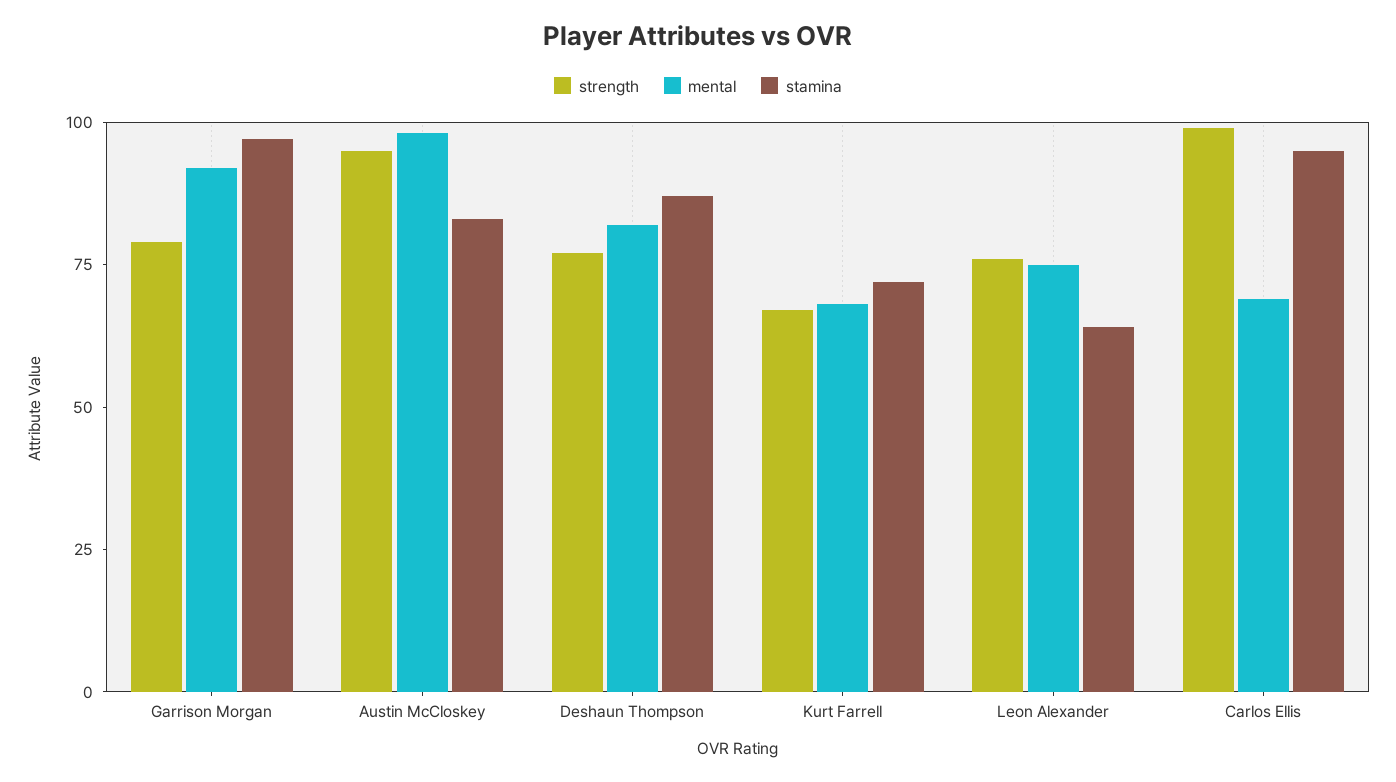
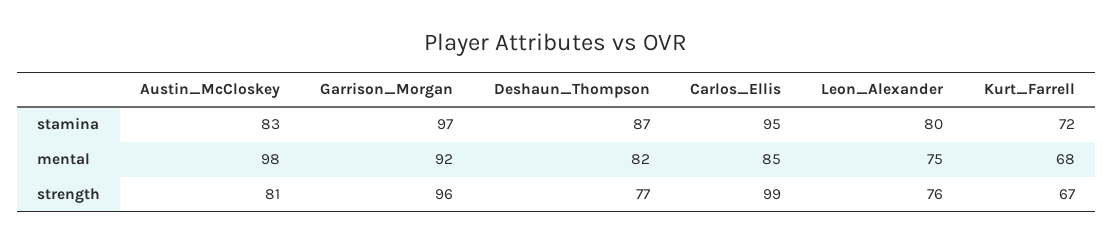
strength, Garrison Morgan: 80 -> 96
strength, Austin McCloskey: 95 -> 81
stamina, Leon Alexander: 65 -> 80
mental, Carlos Ellis: 70 -> 85

